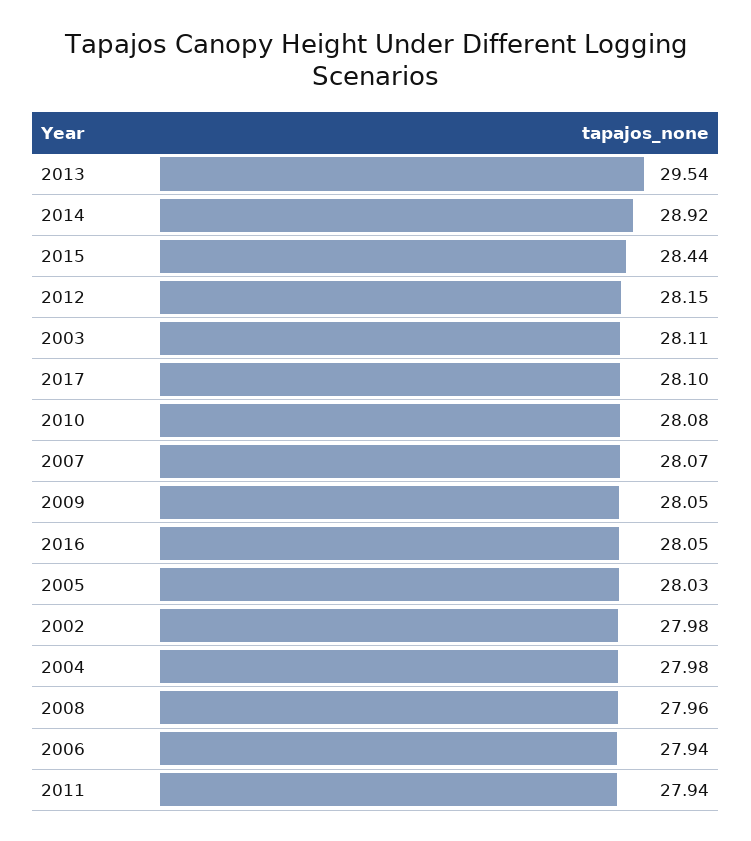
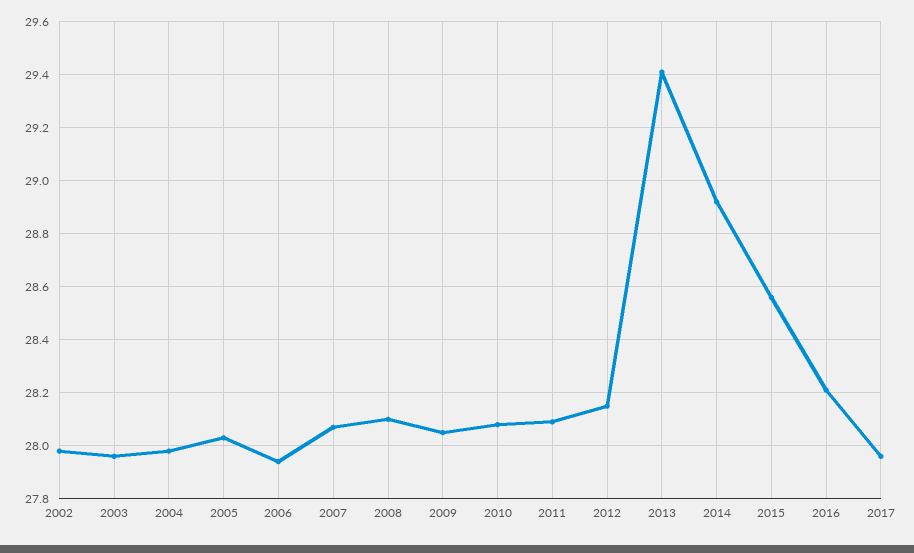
2013: 29.54 -> 29.4
2015: 28.44 -> 28.55
2003: 28.11 -> 27.95
2017: 28.1 -> 27.95
2016: 28.05 -> 28.2
2008: 27.96 -> 28.1
2011: 27.94 -> 28.1

